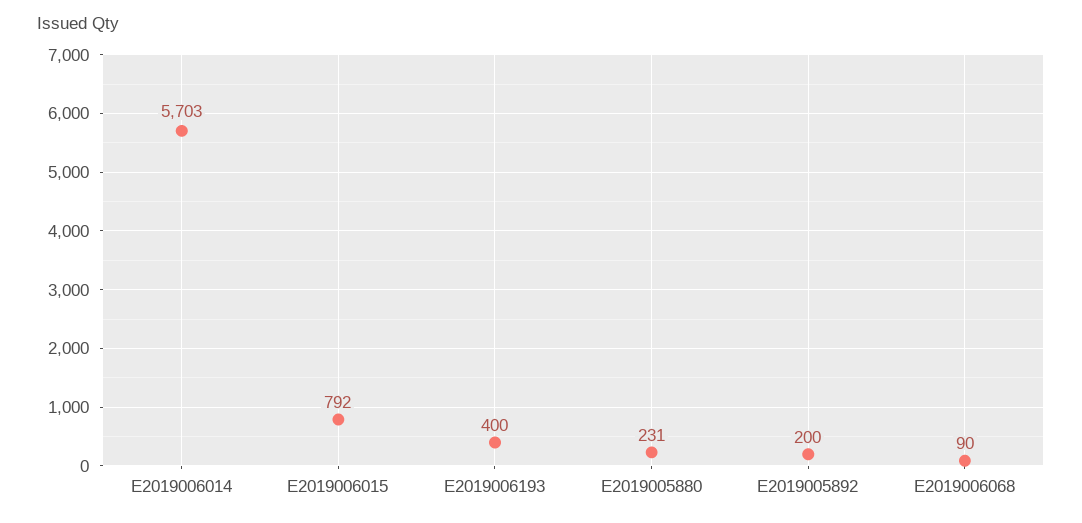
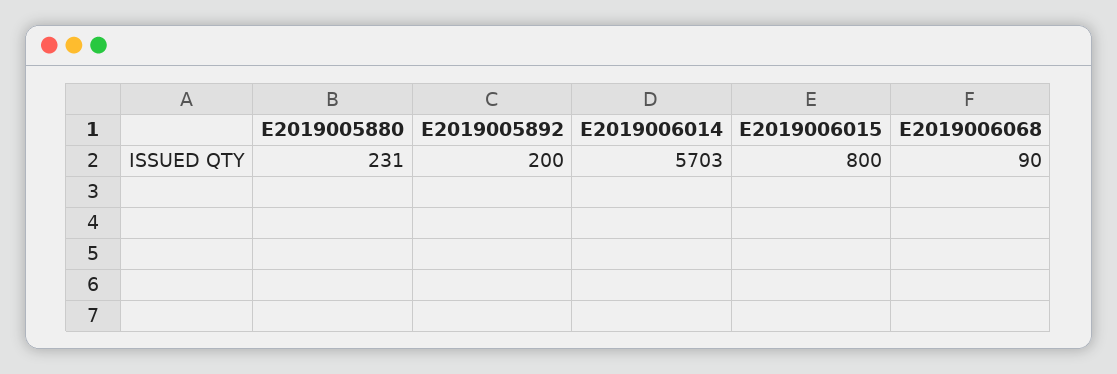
E2019006015: 792 -> 800
E2019006193: 400 -> none

